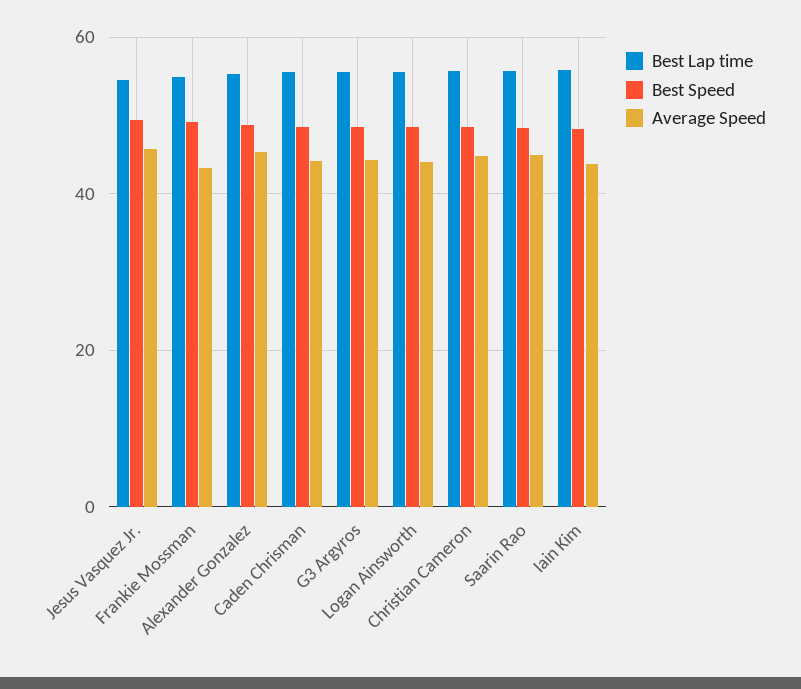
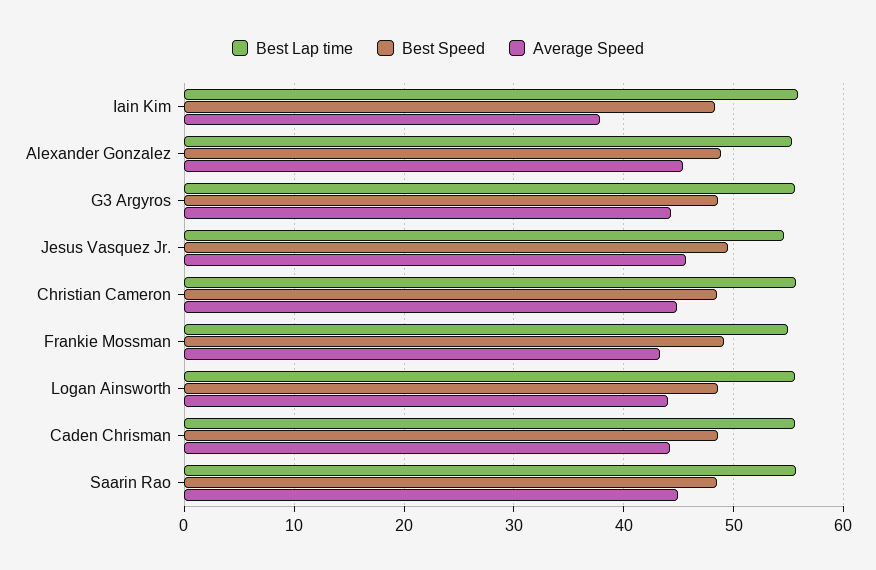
Average Speed, Iain Kim: 44 -> 38

